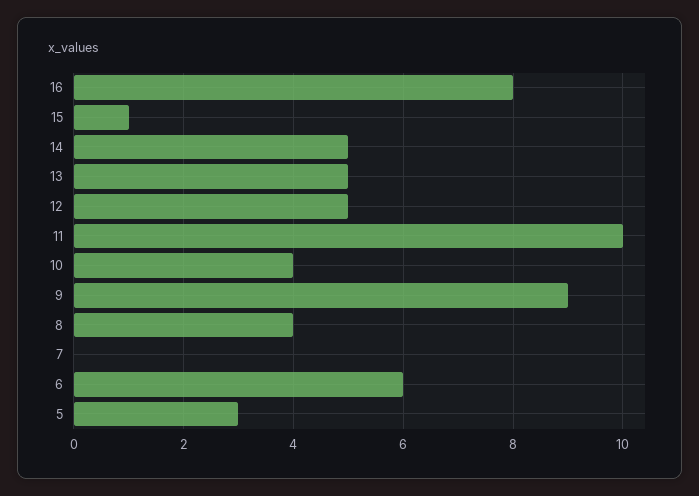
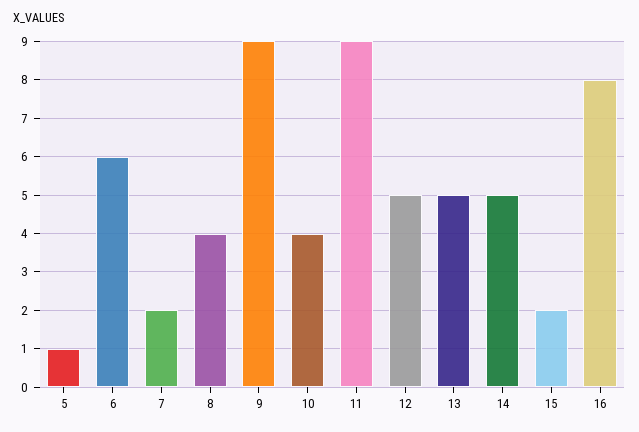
15: 1 -> 2
11: 10 -> 9
7: 0 -> 2
5: 3 -> 1

